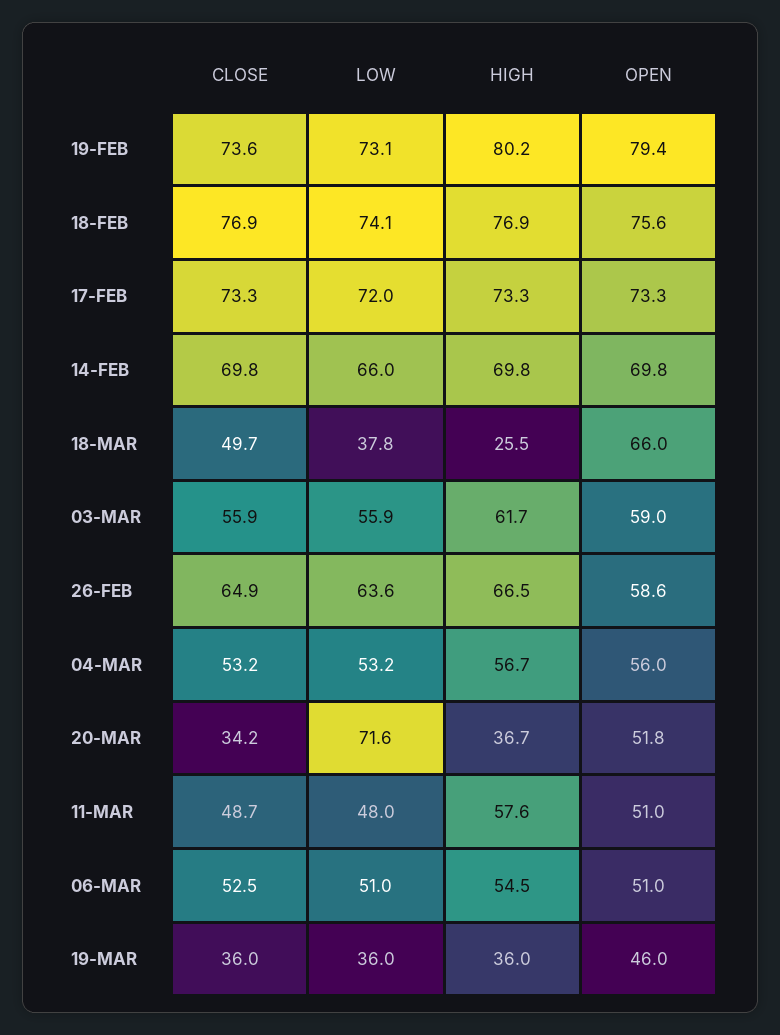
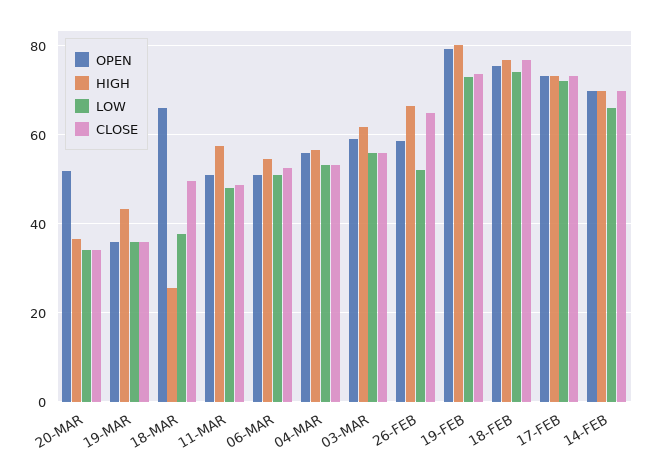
LOW, 26-FEB: 63.6 -> 52
LOW, 20-MAR: 71.6 -> 34
HIGH, 19-MAR: 36 -> 44
OPEN, 19-MAR: 46 -> 36

